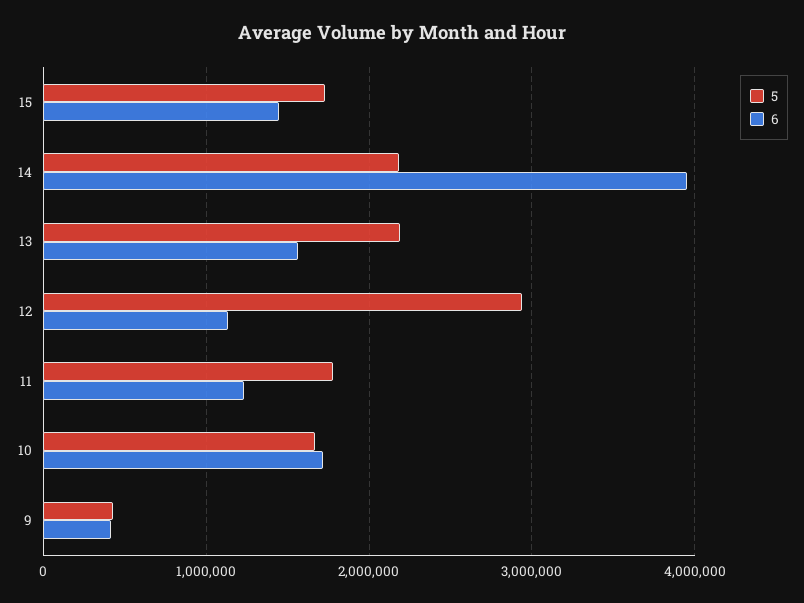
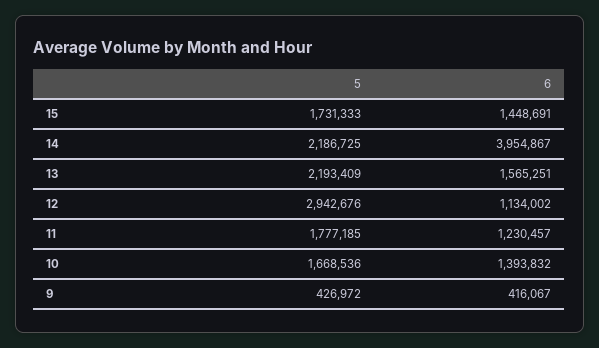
6, 10: 1700000 -> 1393832

